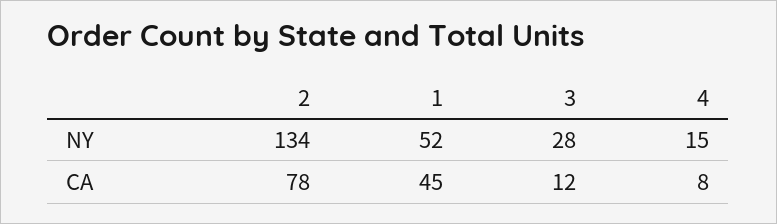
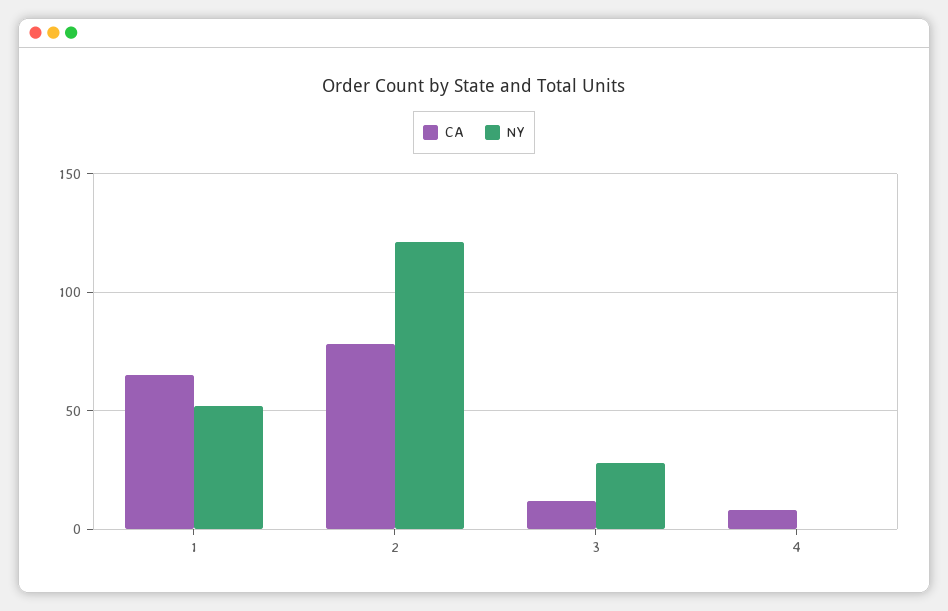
NY, 2: 134 -> 120
NY, 4: 15 -> 0
CA, 1: 45 -> 65

